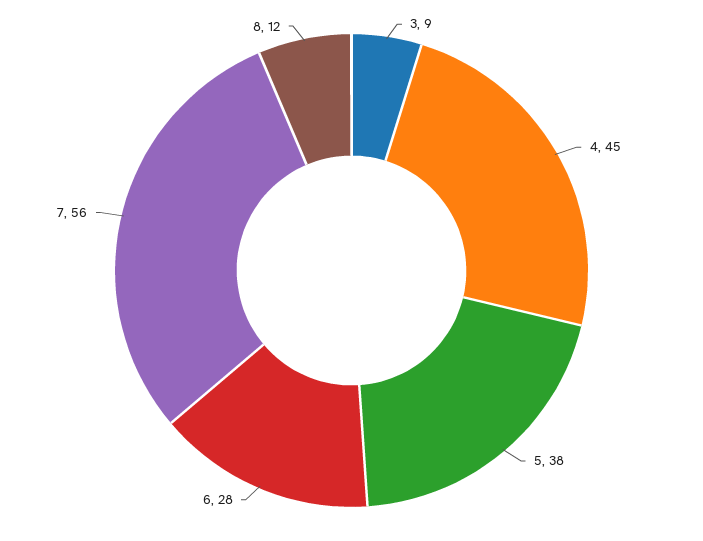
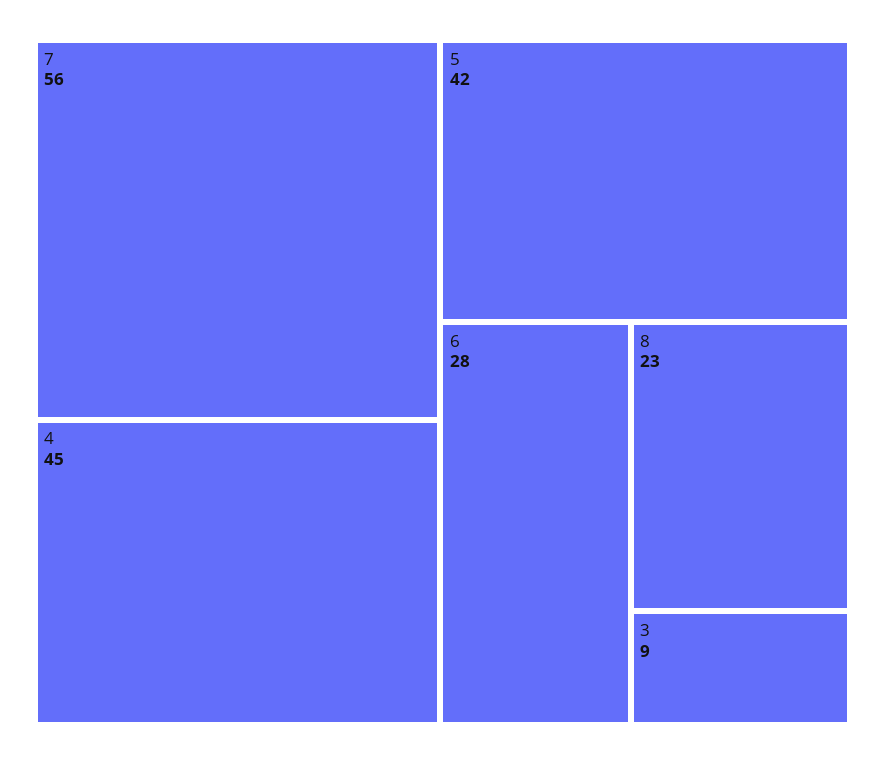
5: 38 -> 42
8: 12 -> 23

